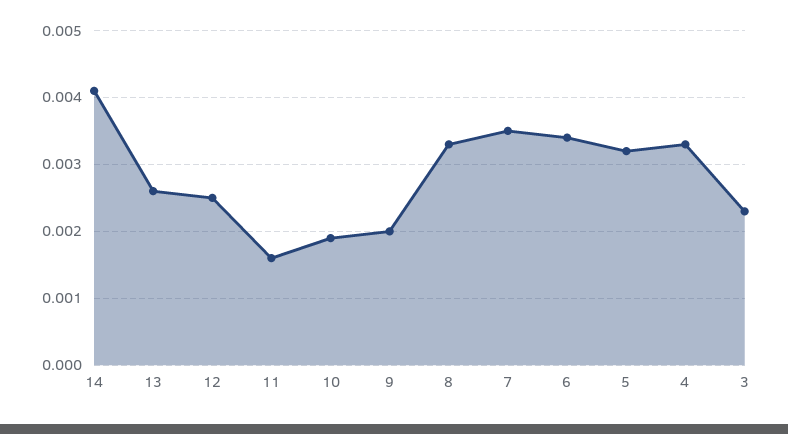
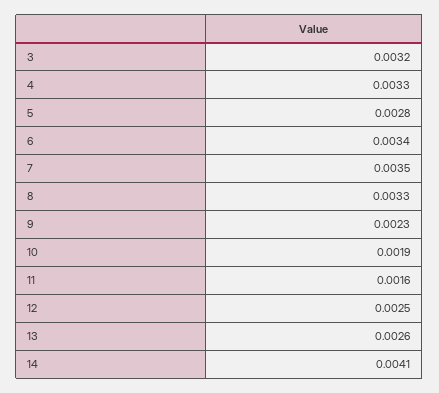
9: 0.002 -> 0.0023
5: 0.0032 -> 0.0028
3: 0.0023 -> 0.0032

